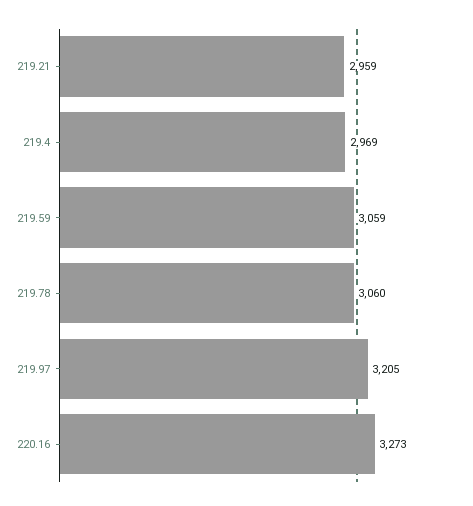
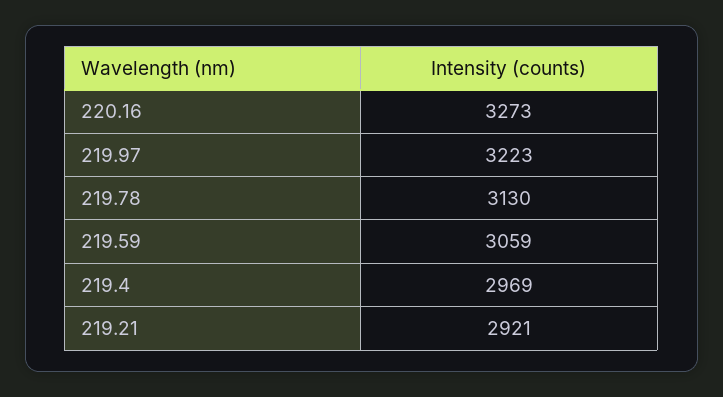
219.21: 2959 -> 2921
219.78: 3060 -> 3130
219.97: 3205 -> 3223

